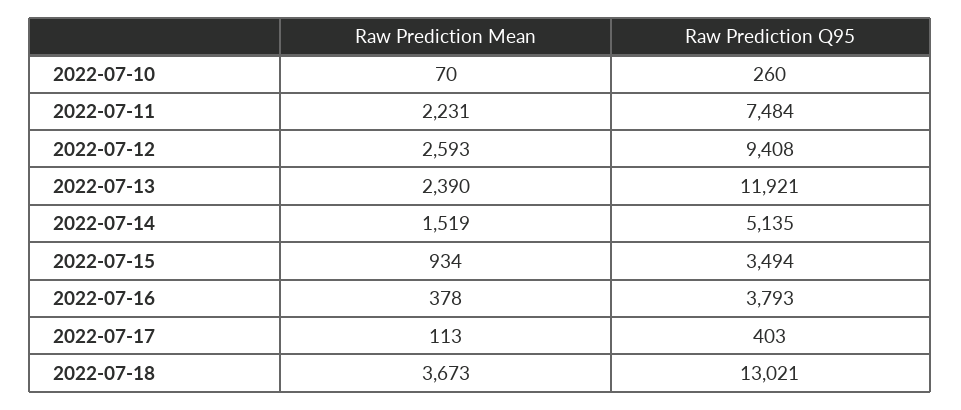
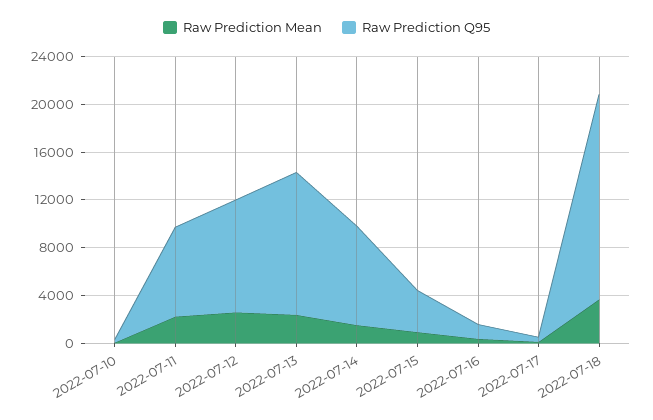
Raw Prediction Q95, 2022-07-14: 5135 -> 8000
Raw Prediction Q95, 2022-07-16: 3793 -> 1000
Raw Prediction Q95, 2022-07-18: 13021 -> 17000

